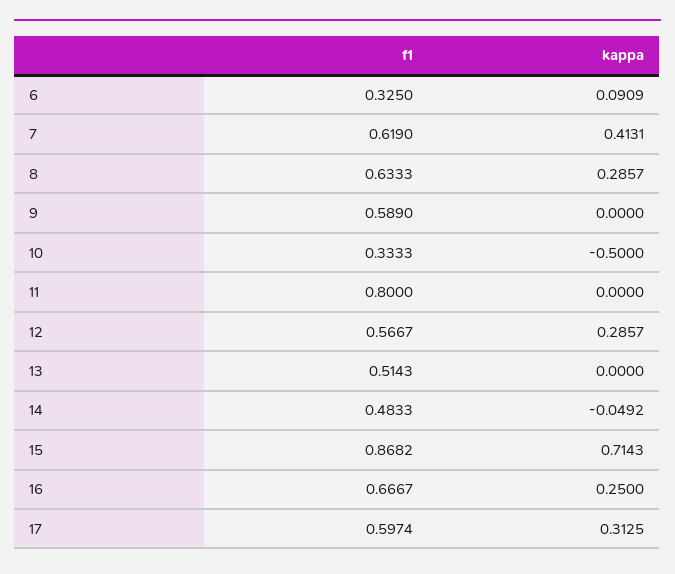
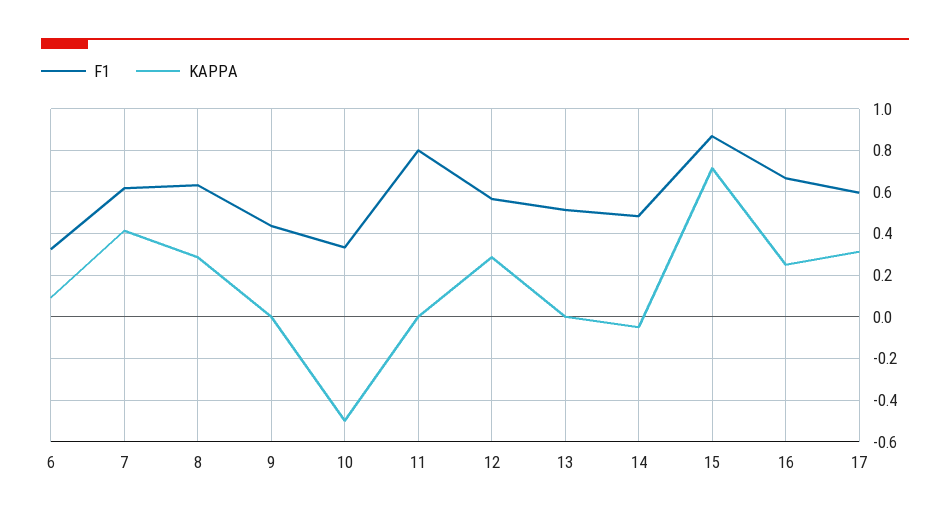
f1, 9: 0.589 -> 0.45

